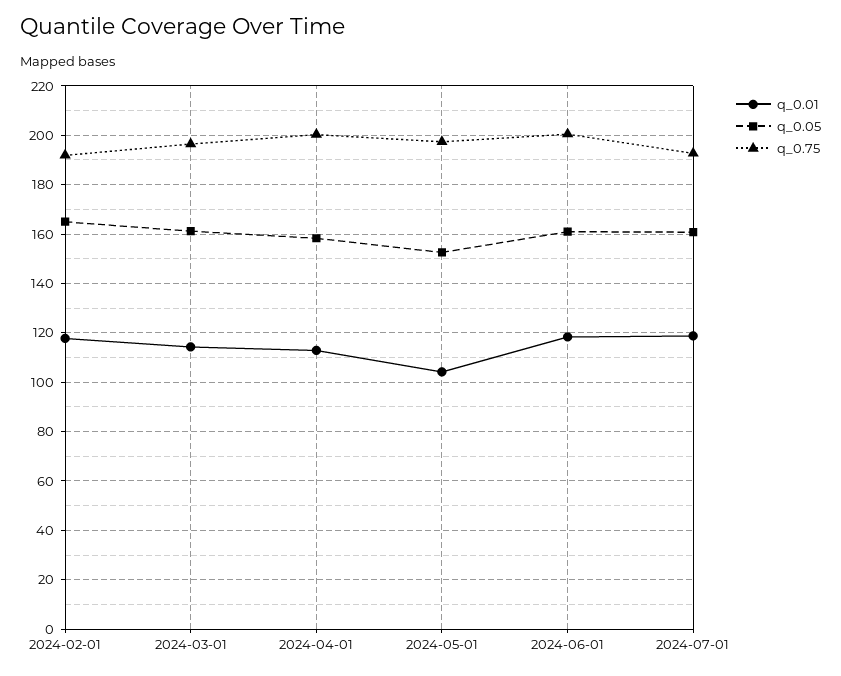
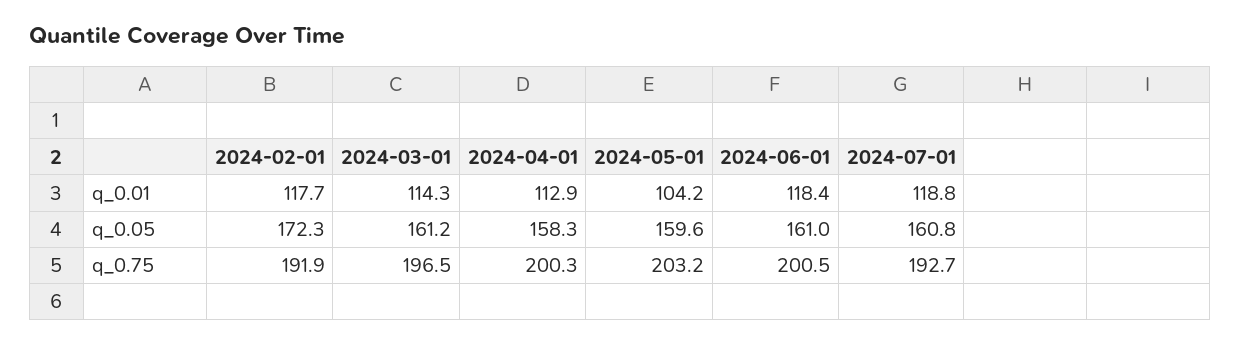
q_0.05, 2024-02-01: 165 -> 172.3
q_0.05, 2024-05-01: 152.5 -> 159.6
q_0.75, 2024-05-01: 197.5 -> 203.2

